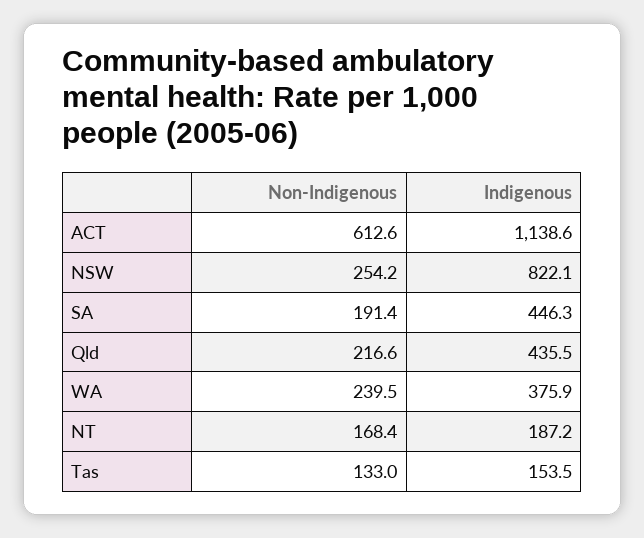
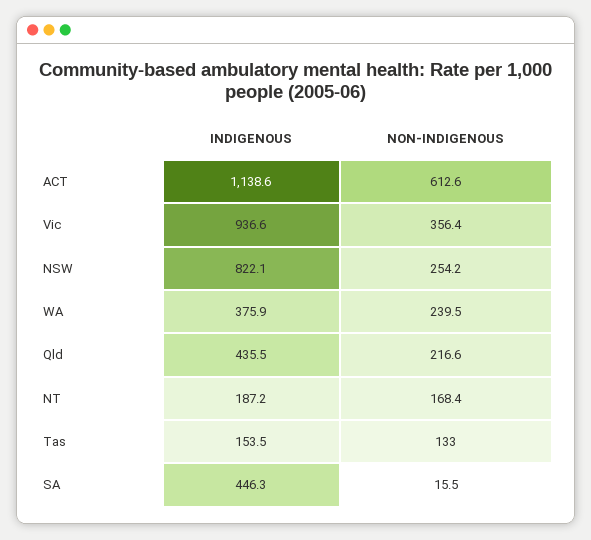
Non-Indigenous, SA: 191.4 -> 15.5
Indigenous, Vic: none -> 936.6
Non-Indigenous, Vic: none -> 356.4

